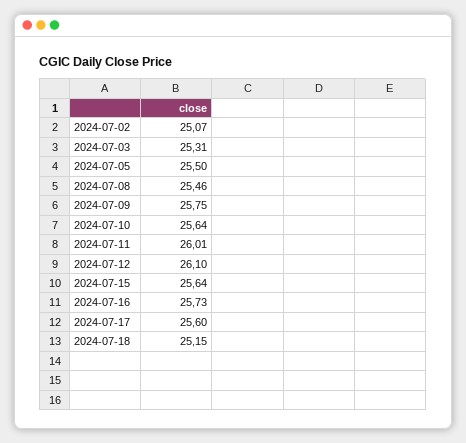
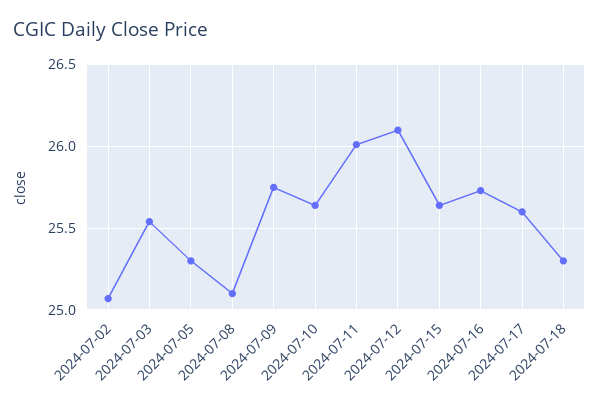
2024-07-03: 25.31 -> 25.55
2024-07-05: 25.5 -> 25.3
2024-07-08: 25.46 -> 25.1
2024-07-18: 25.15 -> 25.3

